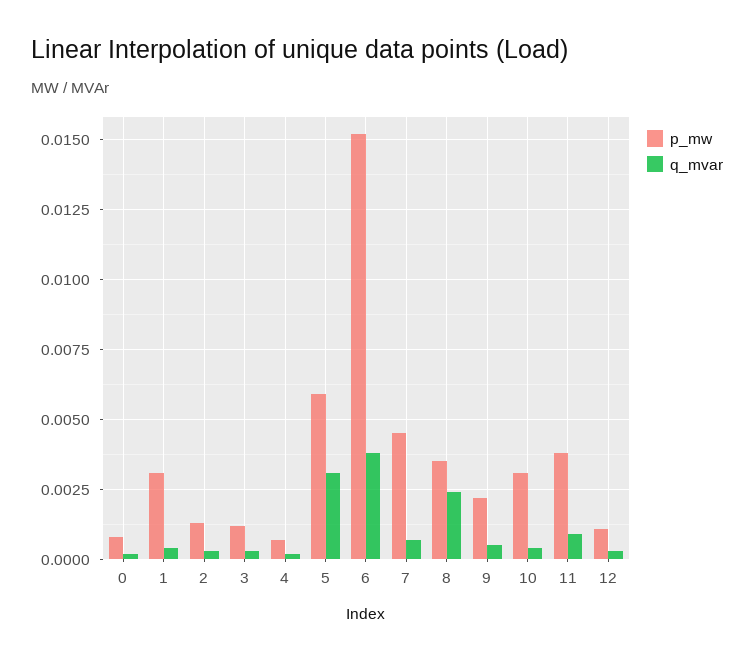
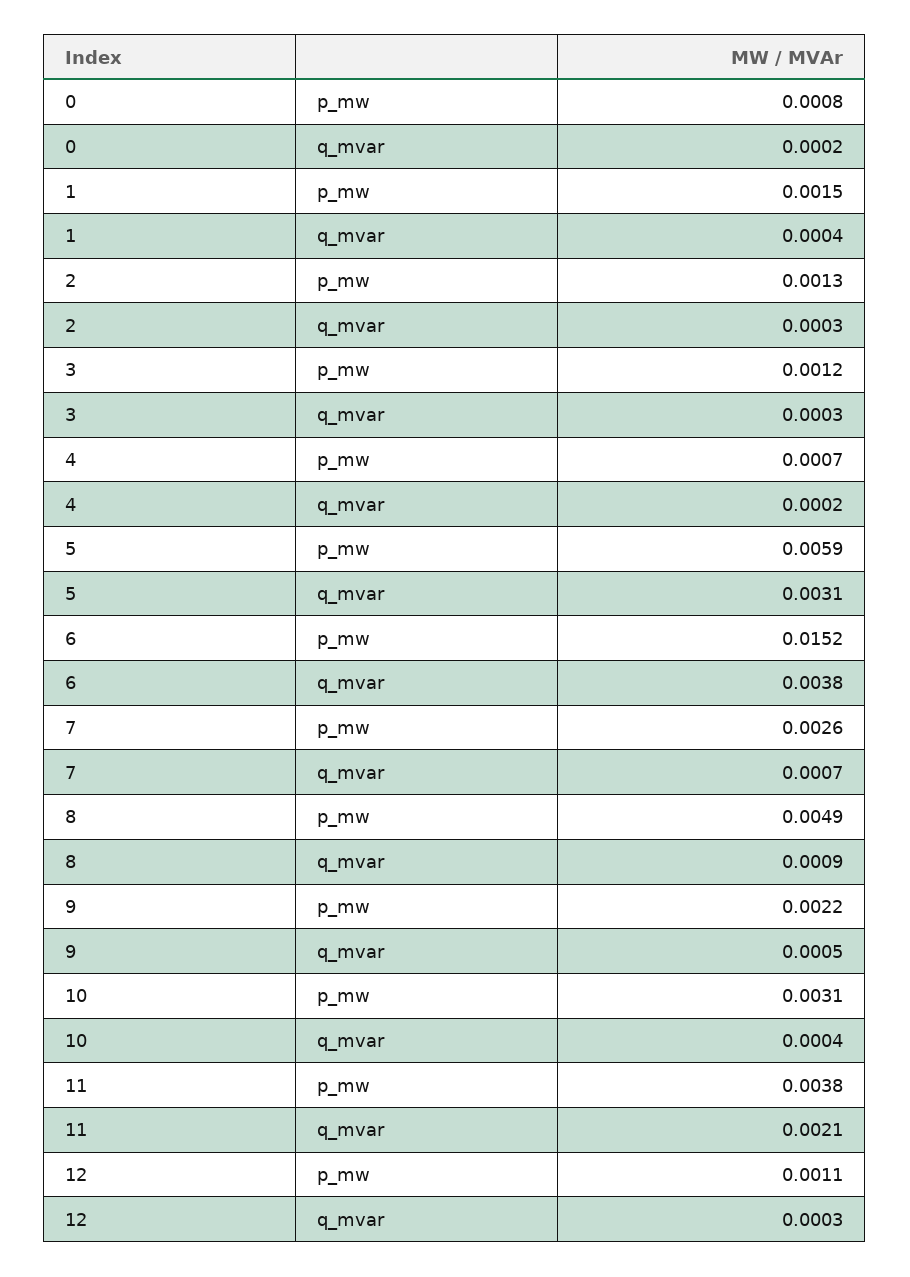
p_mw, 1: 0.003 -> 0.0015
p_mw, 7: 0.0045 -> 0.0026
p_mw, 8: 0.0035 -> 0.0049
q_mvar, 8: 0.0025 -> 0.0009
q_mvar, 11: 0.001 -> 0.0021

